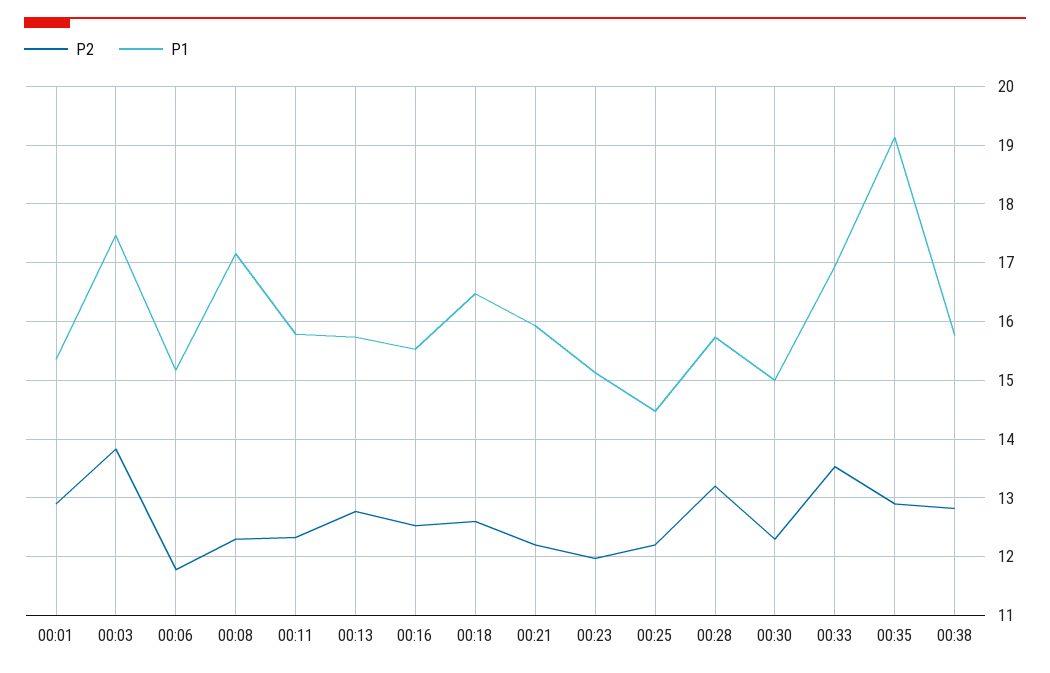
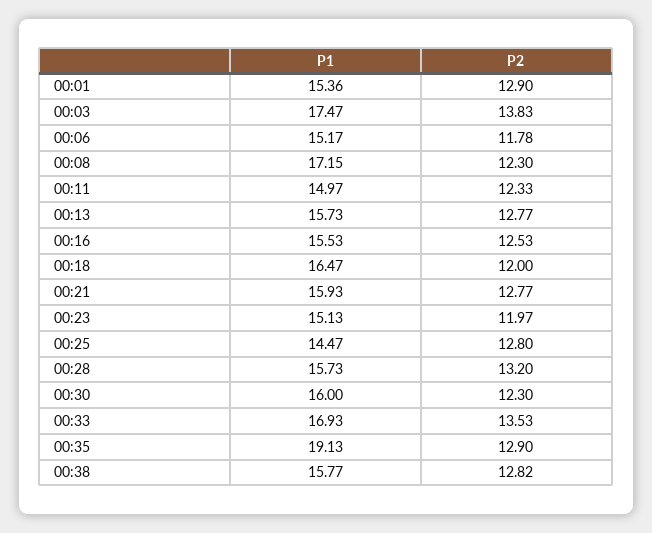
P1, 00:11: 15.8 -> 14.97
P2, 00:18: 12.6 -> 12
P2, 00:21: 12.2 -> 12.77
P2, 00:25: 12.2 -> 12.8
P1, 00:30: 15 -> 16

